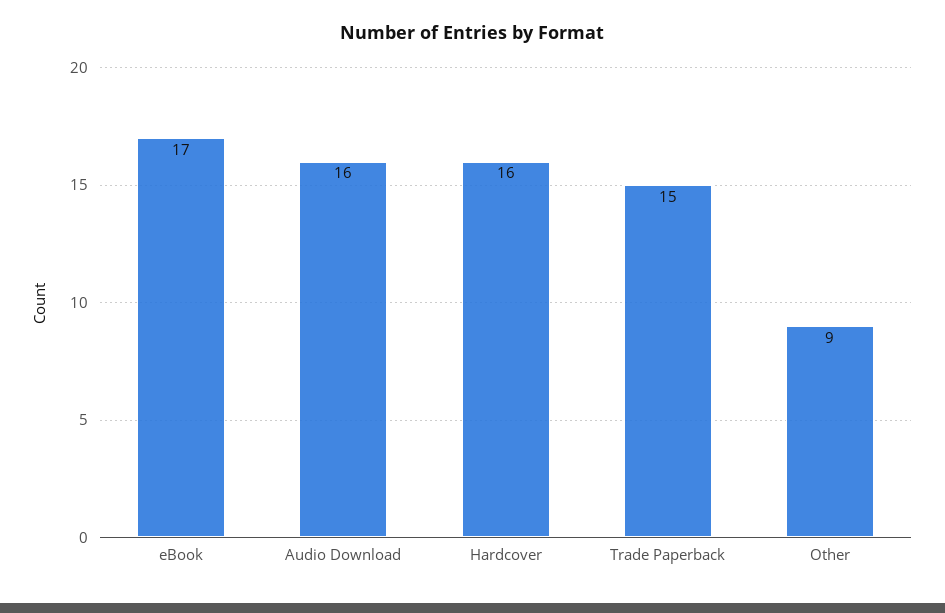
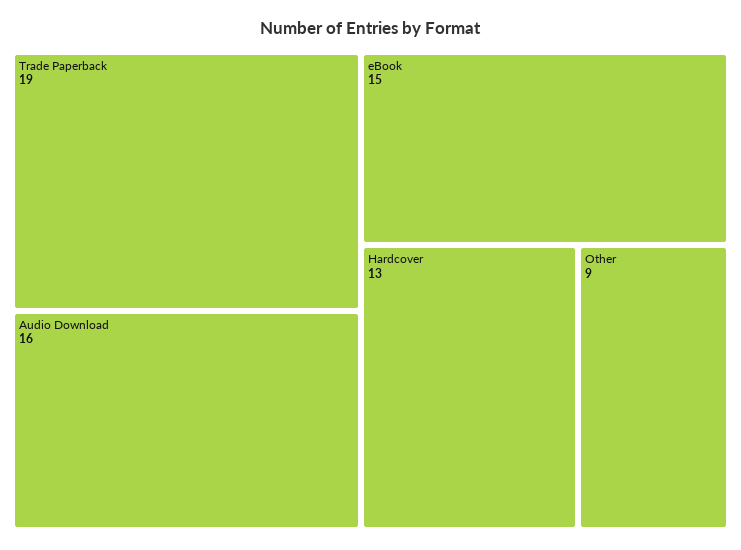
eBook: 17 -> 15
Hardcover: 16 -> 13
Trade Paperback: 15 -> 19

